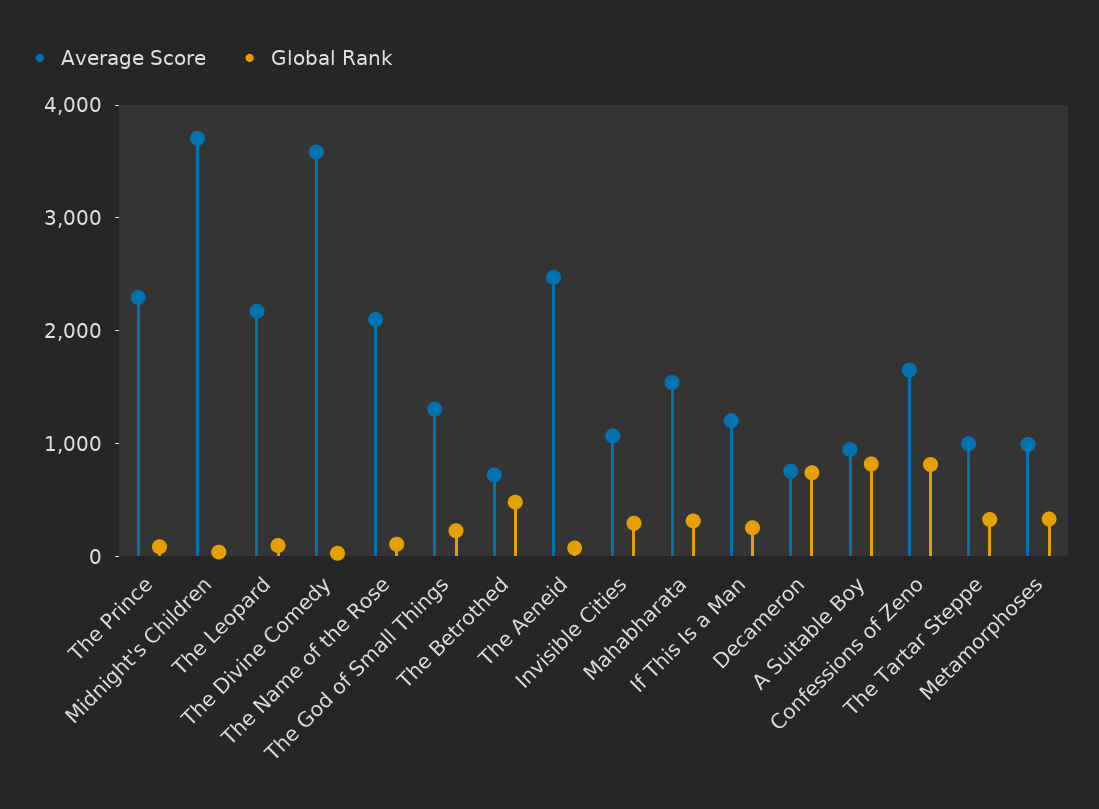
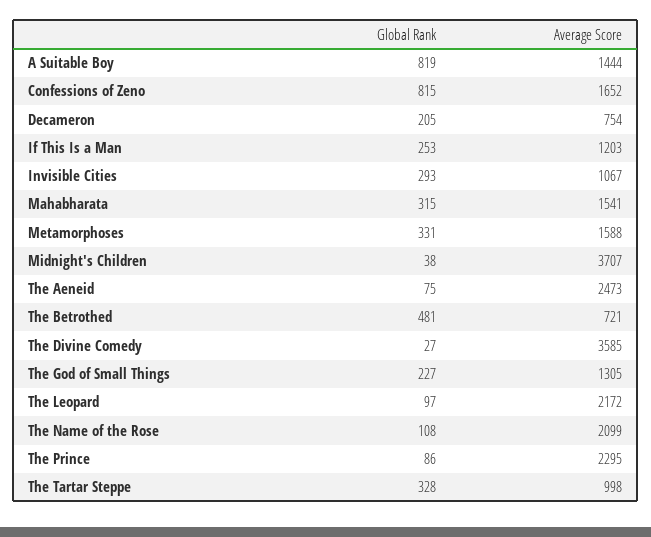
Global Rank, Decameron: 800 -> 205
Average Score, A Suitable Boy: 1000 -> 1444
Average Score, Metamorphoses: 1000 -> 1588

